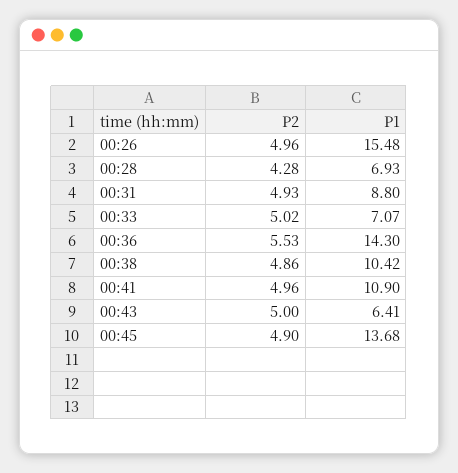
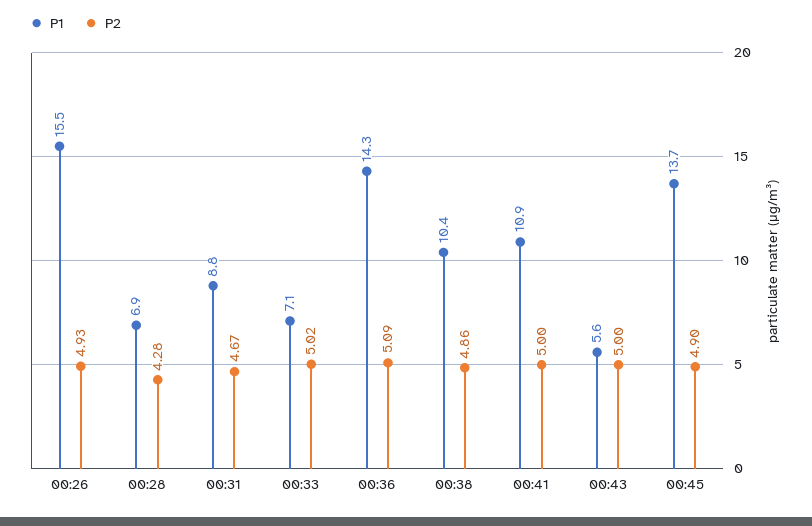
P2, 00:26: 4.96 -> 4.93
P2, 00:31: 4.93 -> 4.67
P2, 00:36: 5.53 -> 5.09
P2, 00:41: 4.96 -> 5
P1, 00:43: 6.41 -> 5.6

